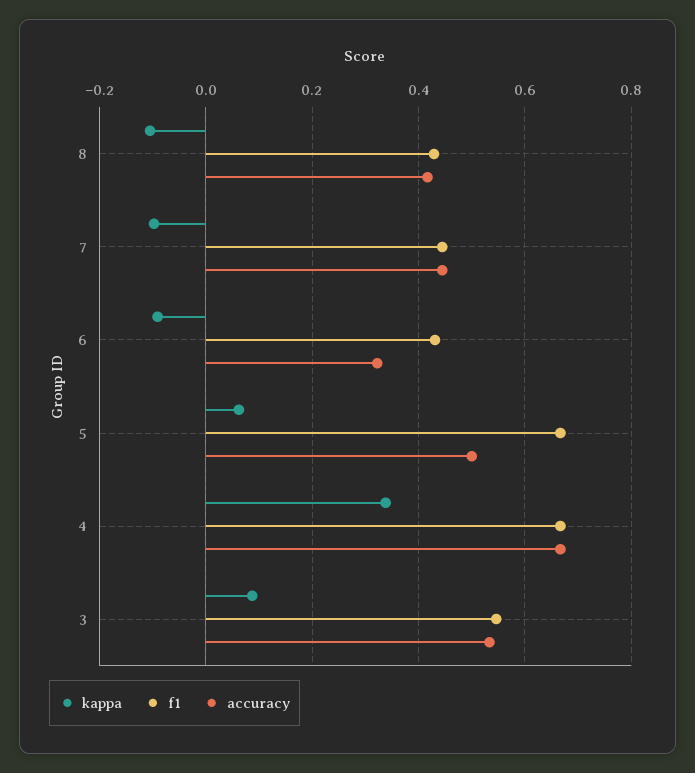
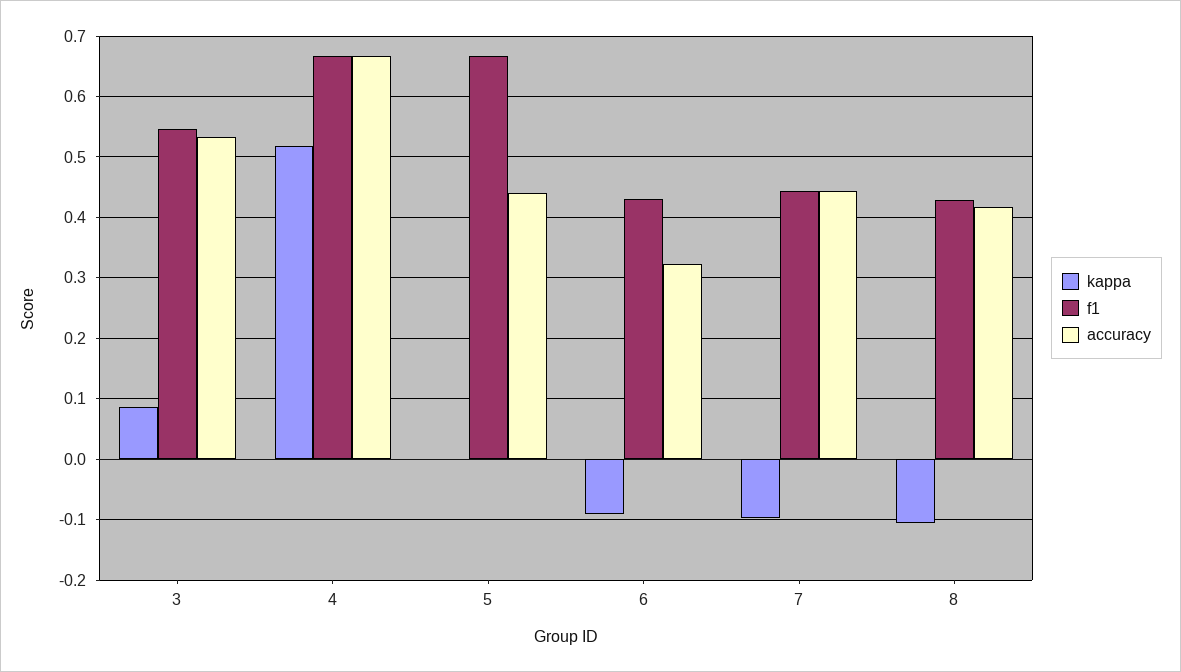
kappa, 5: 0.06 -> 0
accuracy, 5: 0.5 -> 0.44
kappa, 4: 0.34 -> 0.52

